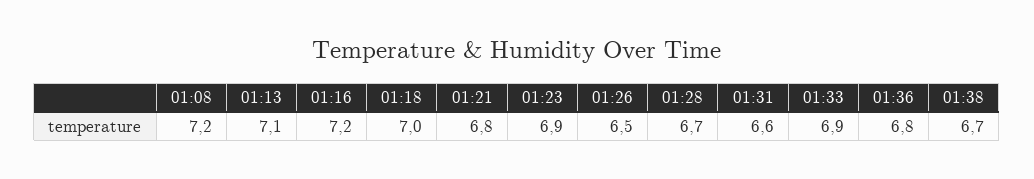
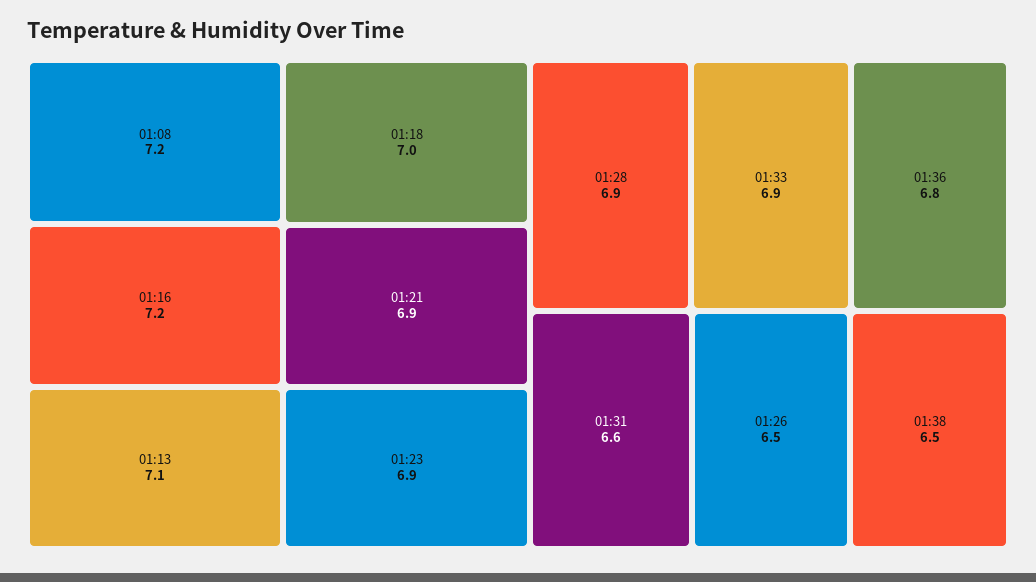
01:21: 6.8 -> 6.9
01:28: 6.7 -> 6.9
01:38: 6.7 -> 6.5

